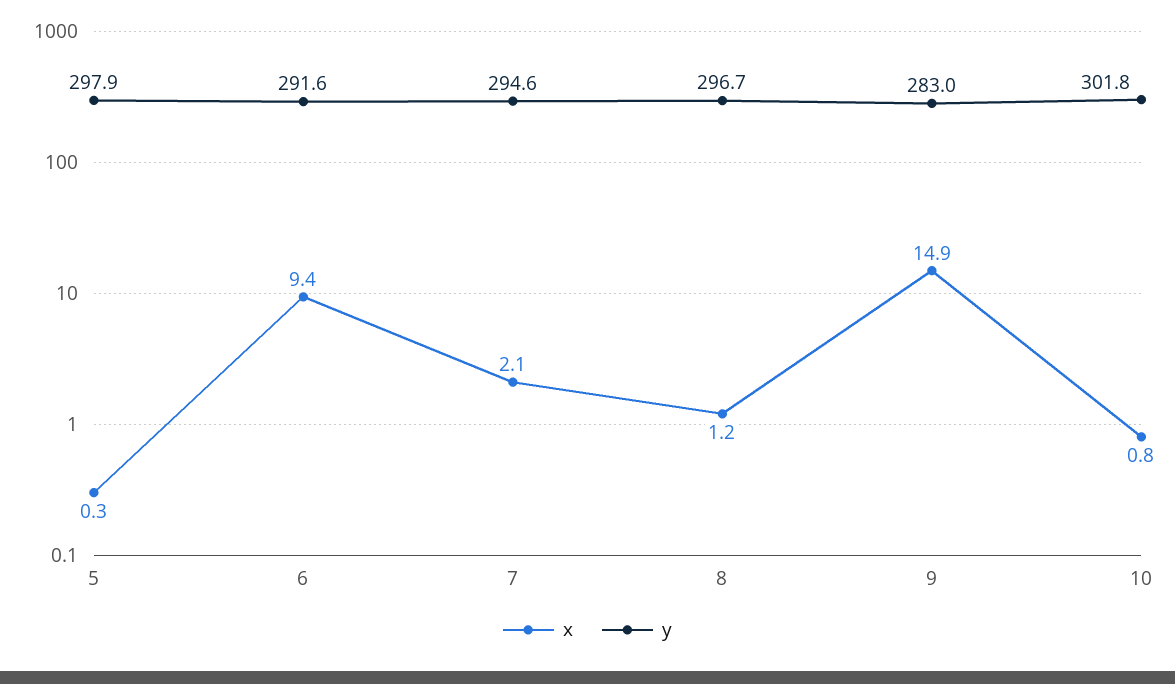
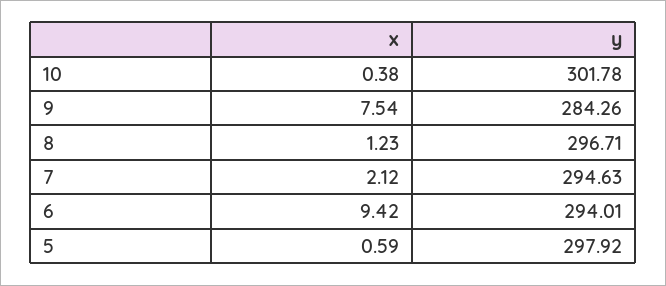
x, 5: 0.3 -> 0.59
y, 6: 291.6 -> 294.01
x, 9: 14.9 -> 7.54
y, 9: 283 -> 284.26
x, 10: 0.8 -> 0.38

